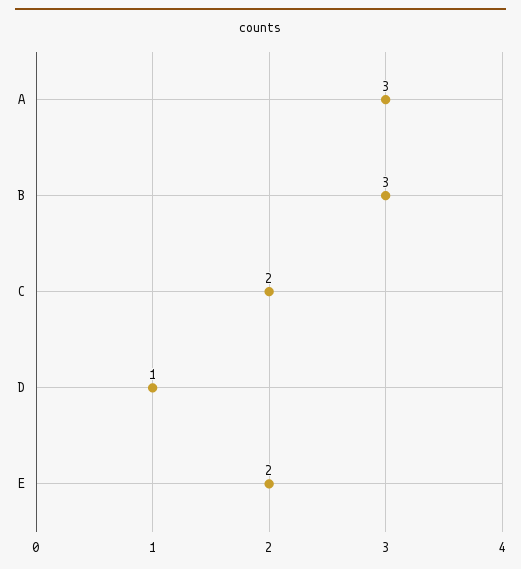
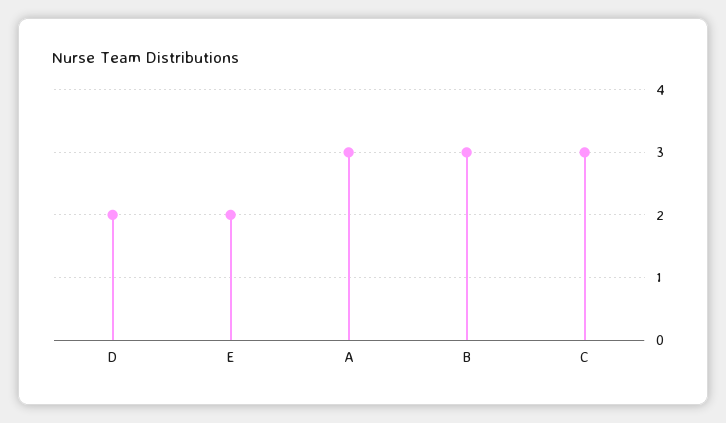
C: 2 -> 3
D: 1 -> 2

